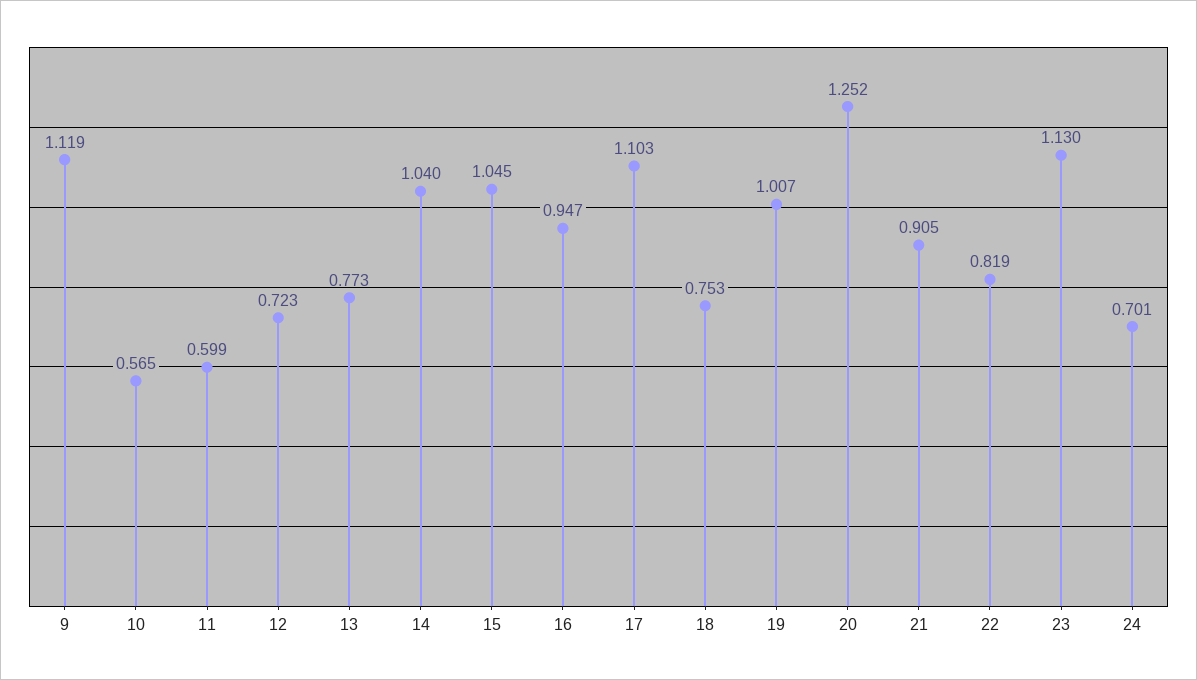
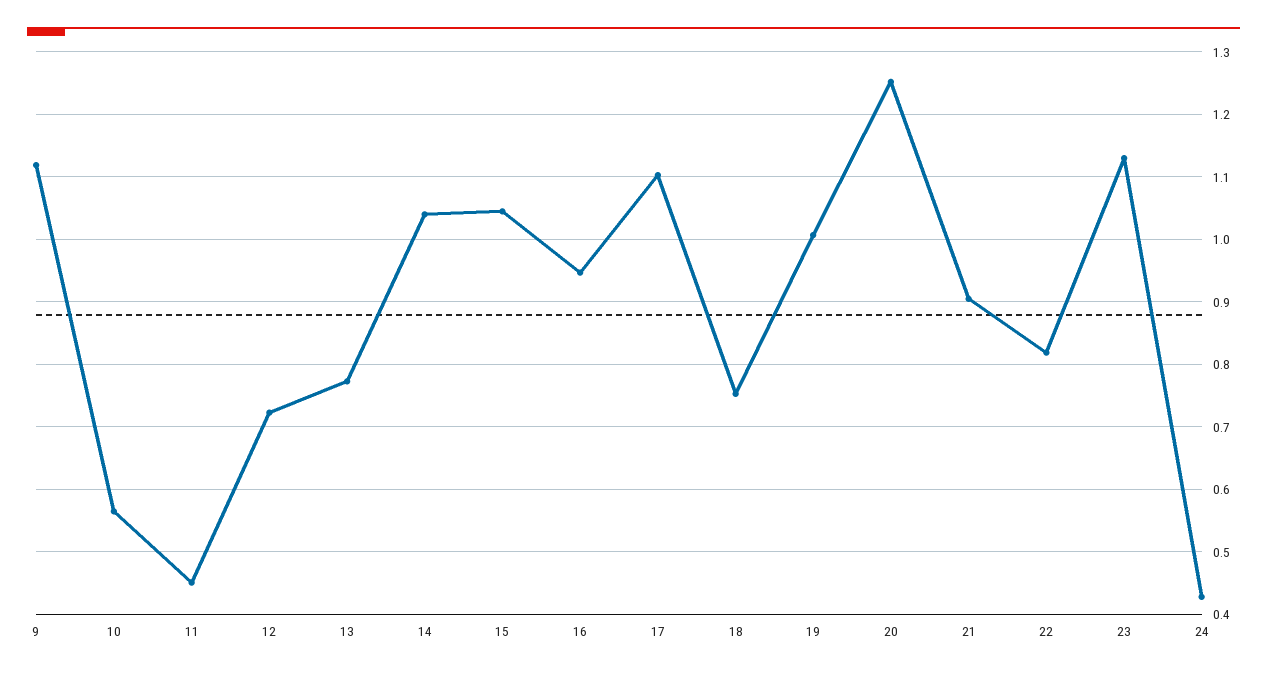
11: 0.599 -> 0.45
24: 0.701 -> 0.43

